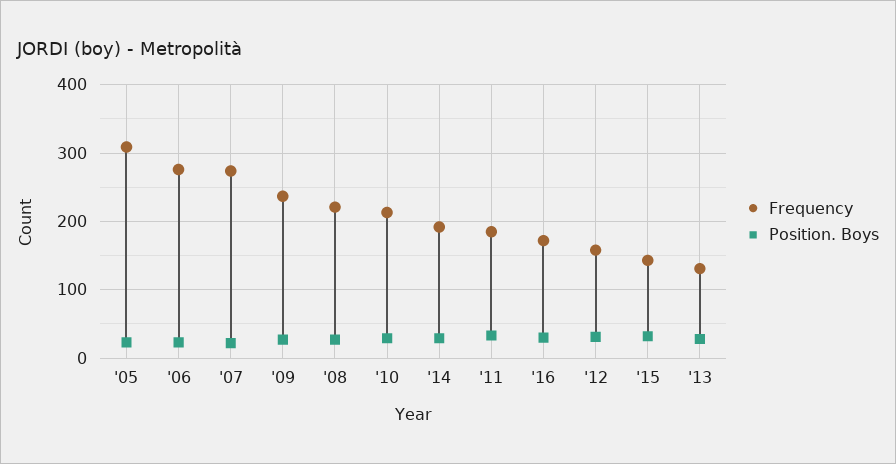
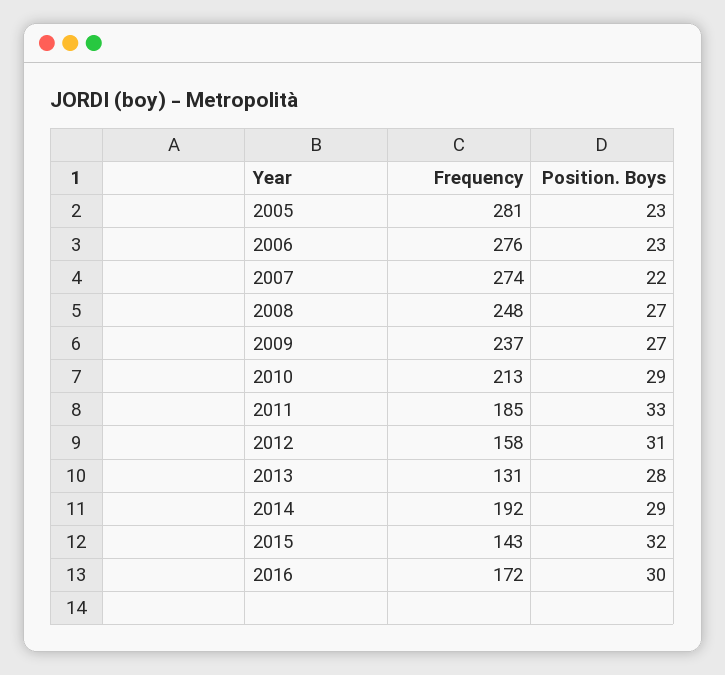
Frequency, '05: 310 -> 281
Frequency, '08: 220 -> 248

